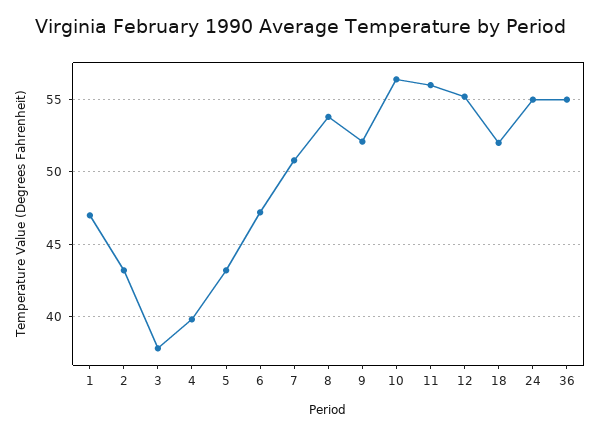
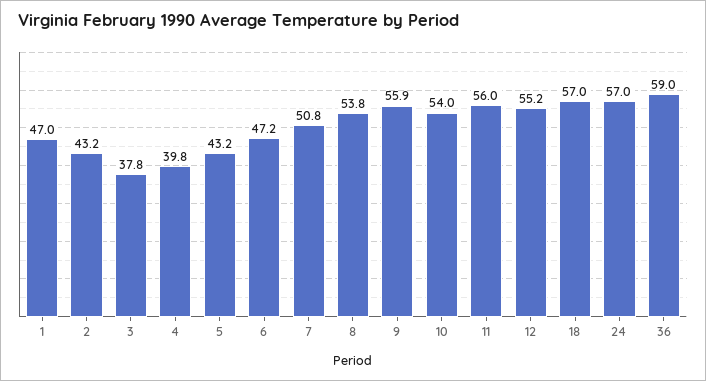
9: 52 -> 55.9
10: 56.5 -> 54
18: 52 -> 57
24: 55 -> 57
36: 55 -> 59

